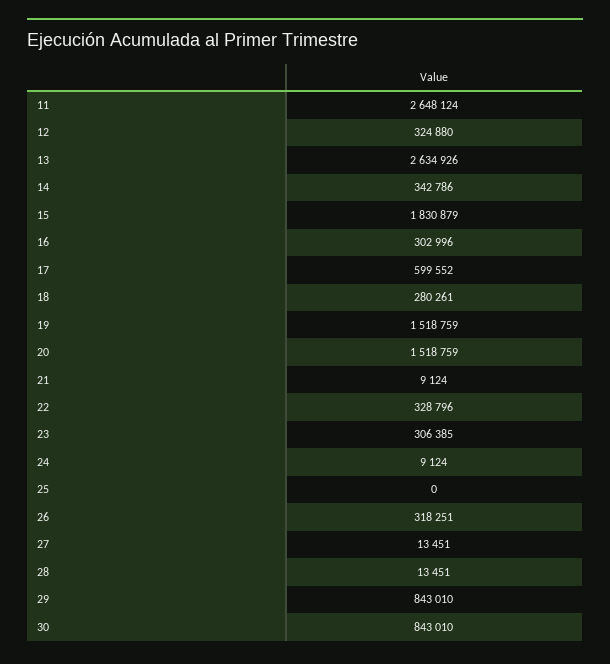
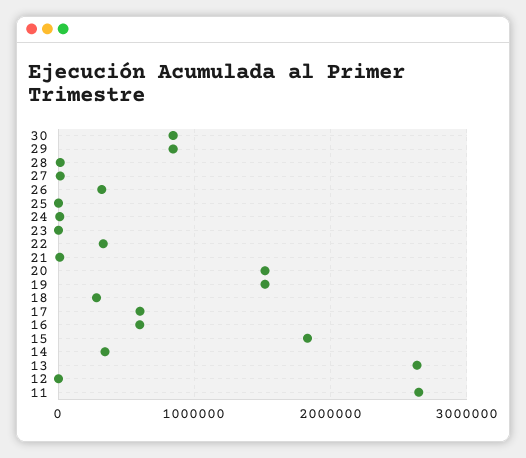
12: 324880 -> 0
16: 302996 -> 600000
23: 306385 -> 0

